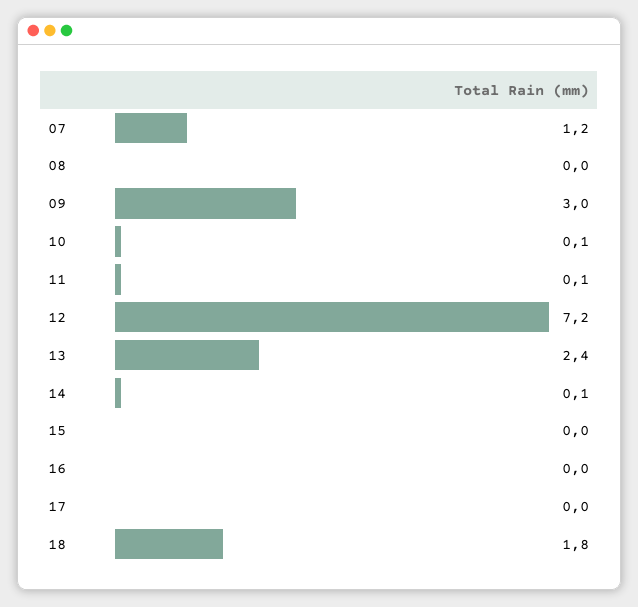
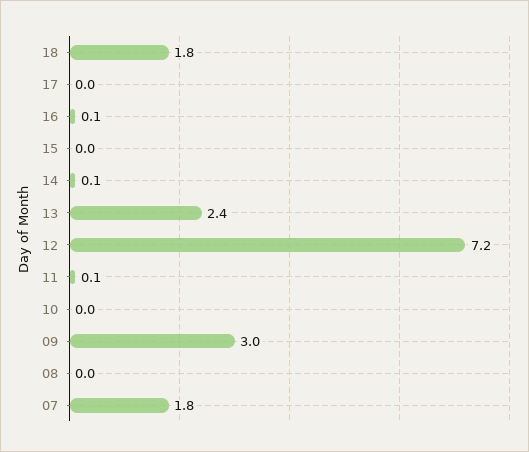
07: 1.2 -> 1.8
10: 0.1 -> 0
16: 0 -> 0.1

